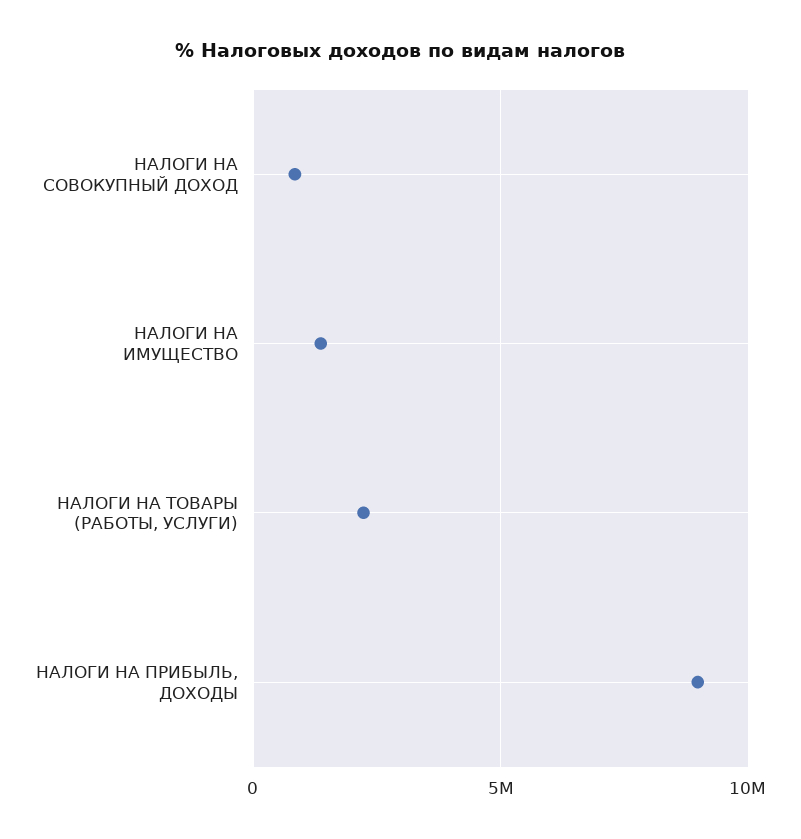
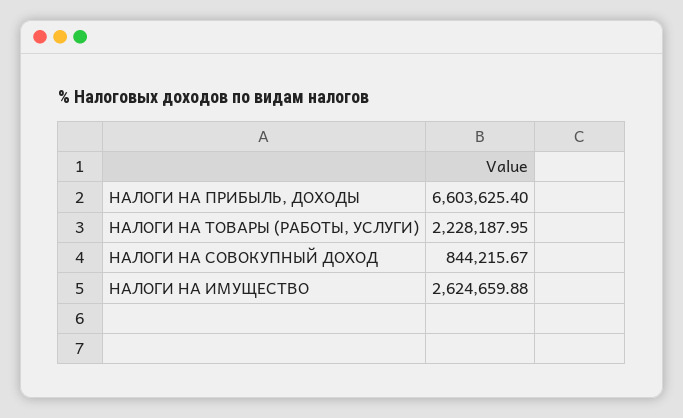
НАЛОГИ НА ИМУЩЕСТВО: 1500000 -> 2624659.88
НАЛОГИ НА ПРИБЫЛЬ, ДОХОДЫ: 9000000 -> 6603625.4

